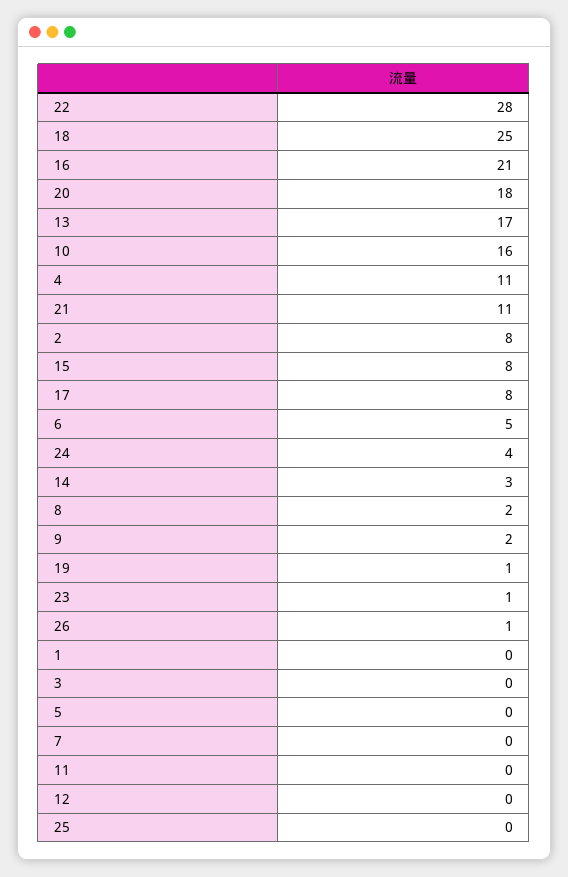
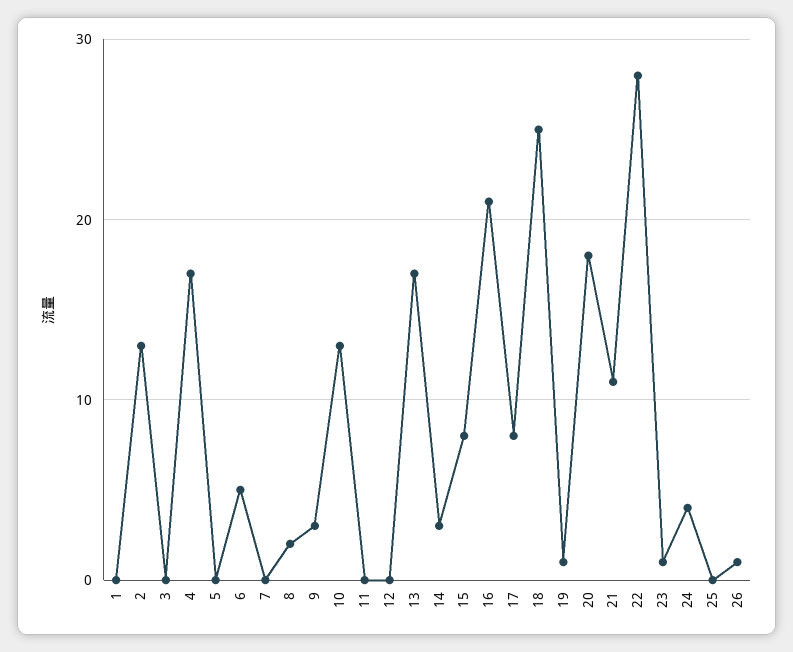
10: 16 -> 13
4: 11 -> 17
2: 8 -> 13
9: 2 -> 3

